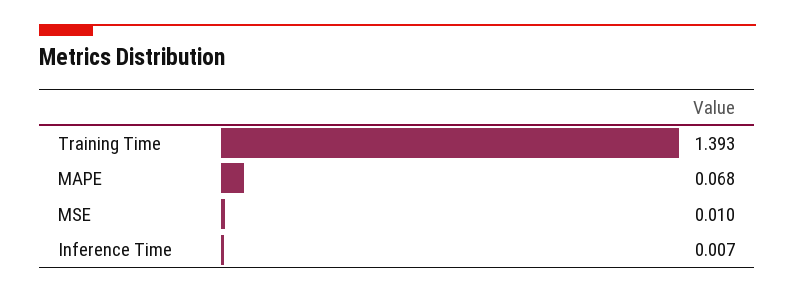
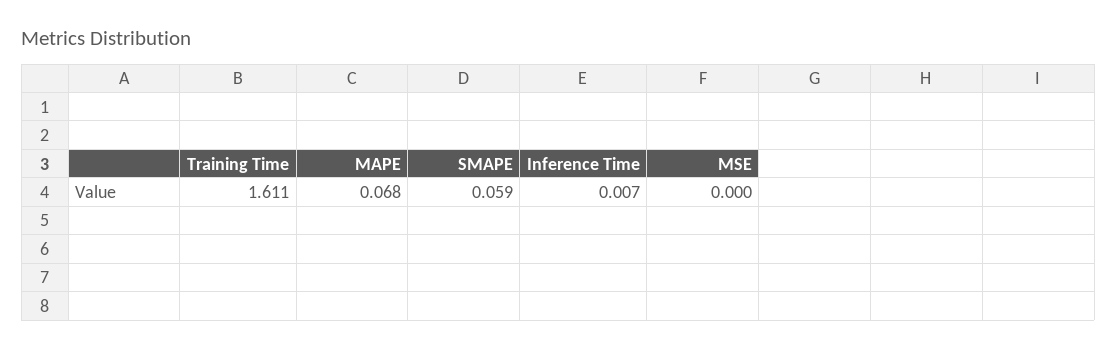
Training Time: 1.393 -> 1.611
MSE: 0.01 -> 0
SMAPE: none -> 0.059

